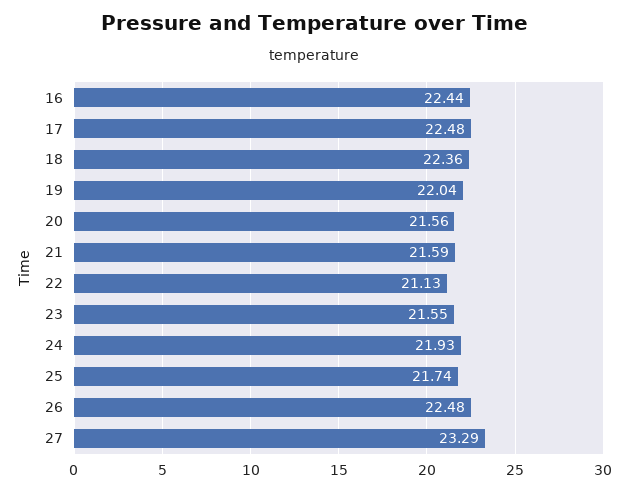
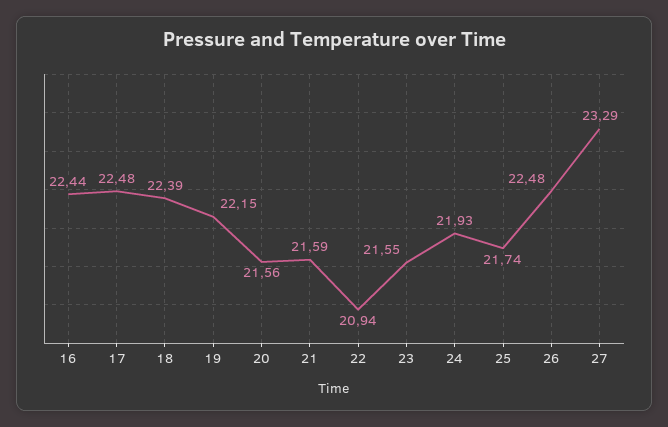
18: 22.36 -> 22.39
19: 22.04 -> 22.15
22: 21.13 -> 20.94

